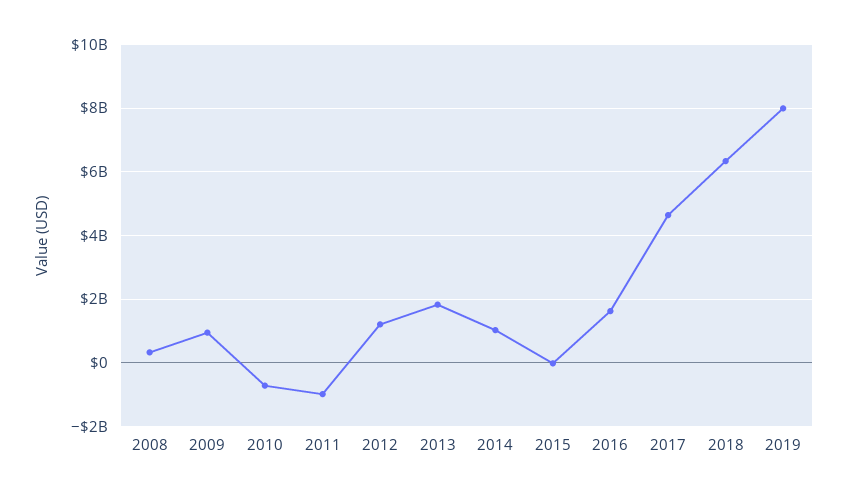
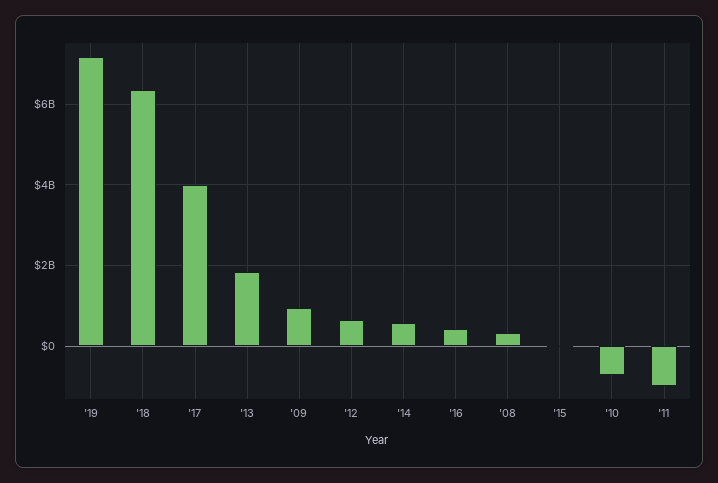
2012: 1200000000 -> 600000000
2014: 1000000000 -> 600000000
2016: 1600000000 -> 400000000
2017: 4600000000 -> 4000000000
2019: 8000000000 -> 7200000000

